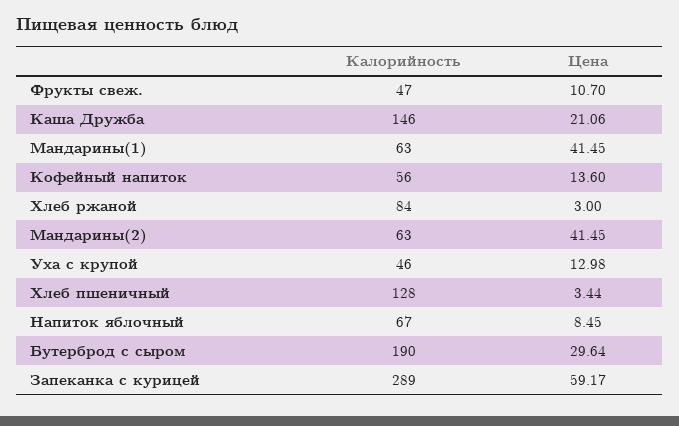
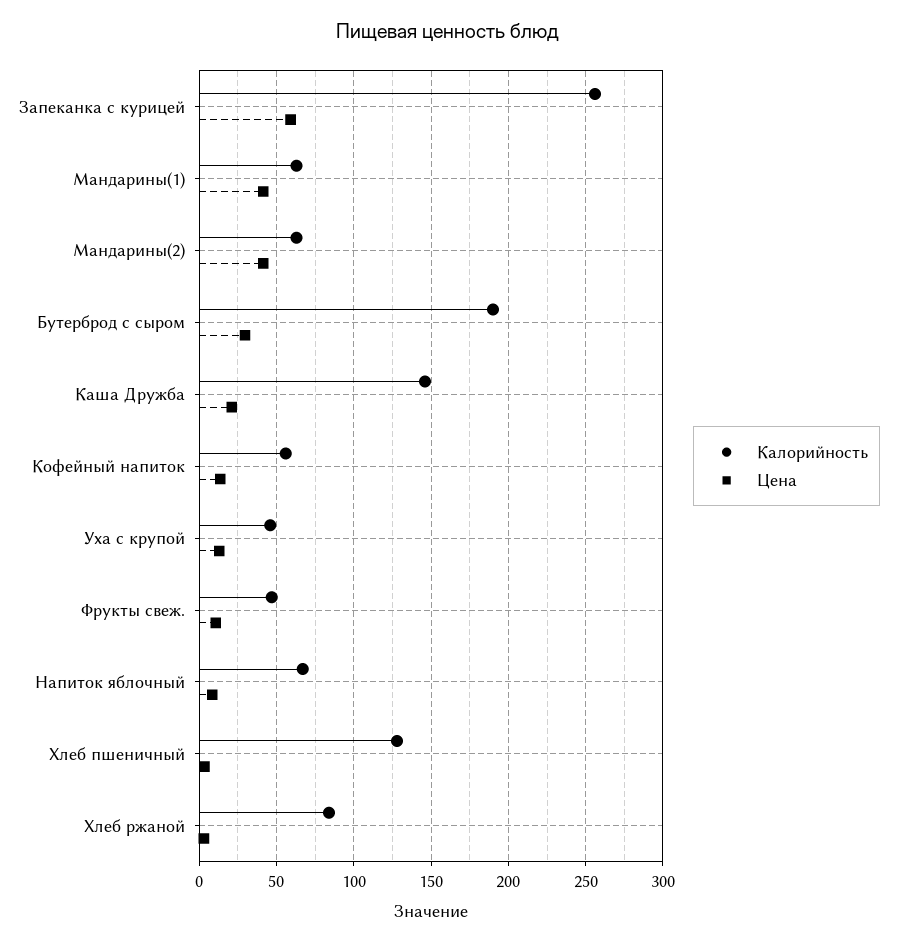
Калорийность, Запеканка с курицей: 289 -> 255

